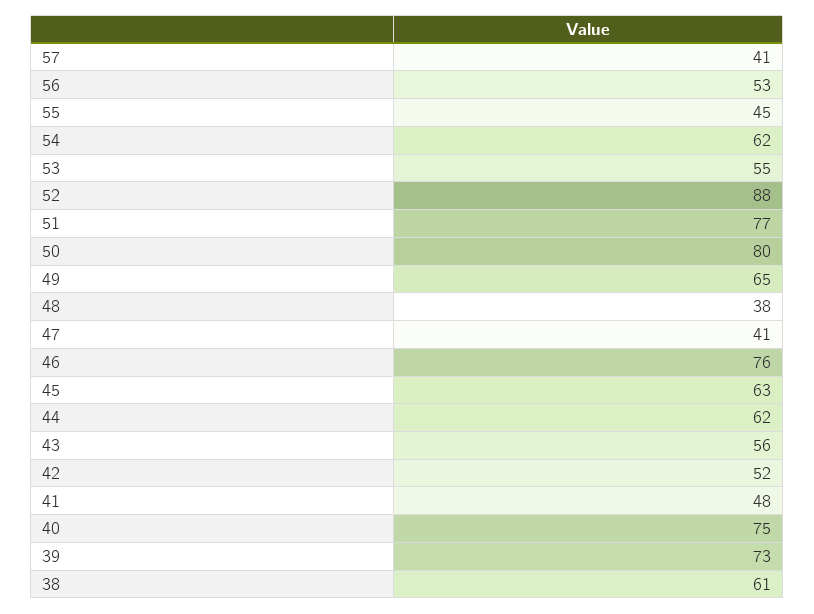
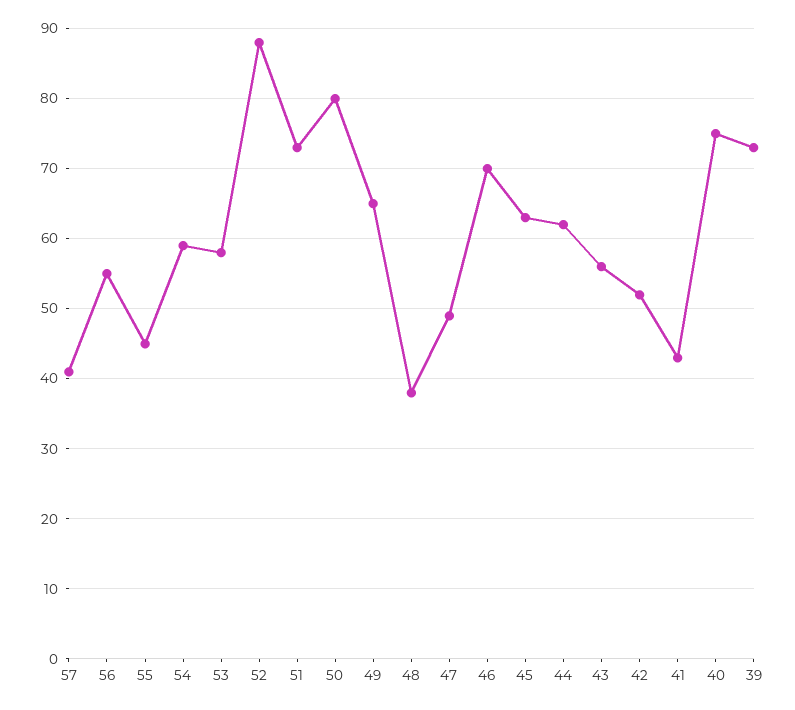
56: 53 -> 55
54: 62 -> 59
53: 55 -> 58
51: 77 -> 73
47: 41 -> 49
46: 76 -> 70
41: 48 -> 43
38: 61 -> none

